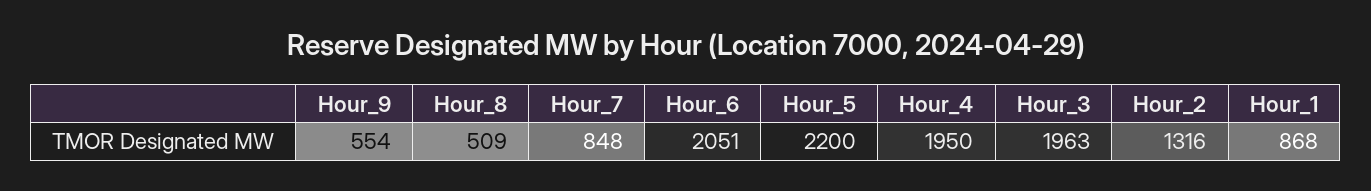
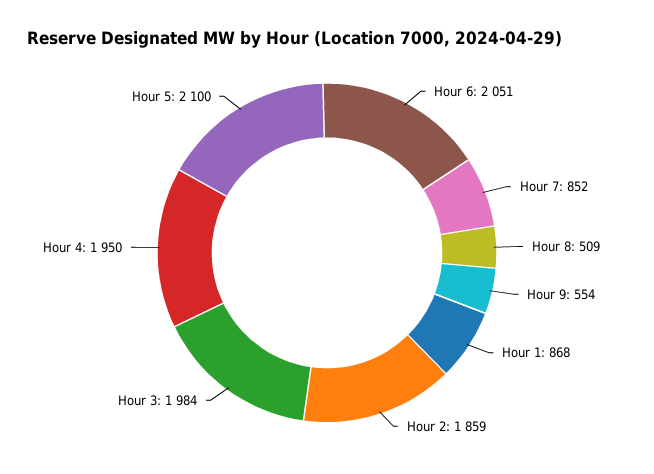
Hour_7: 848 -> 852
Hour_5: 2200 -> 2100
Hour_3: 1963 -> 1984
Hour_2: 1316 -> 1859

